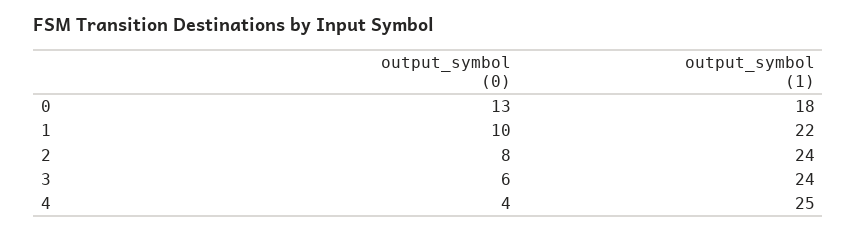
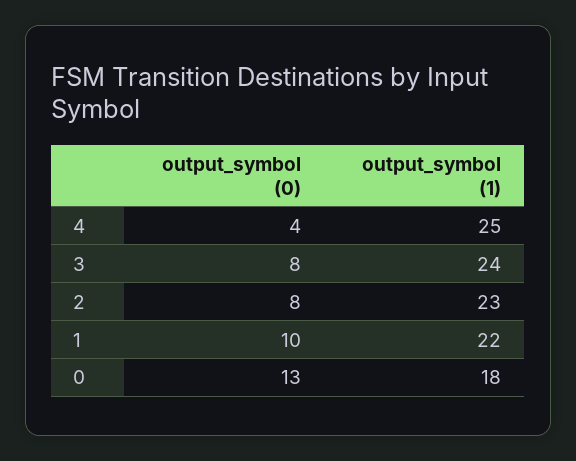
output_symbol (1), 2: 24 -> 23
output_symbol (0), 3: 6 -> 8

